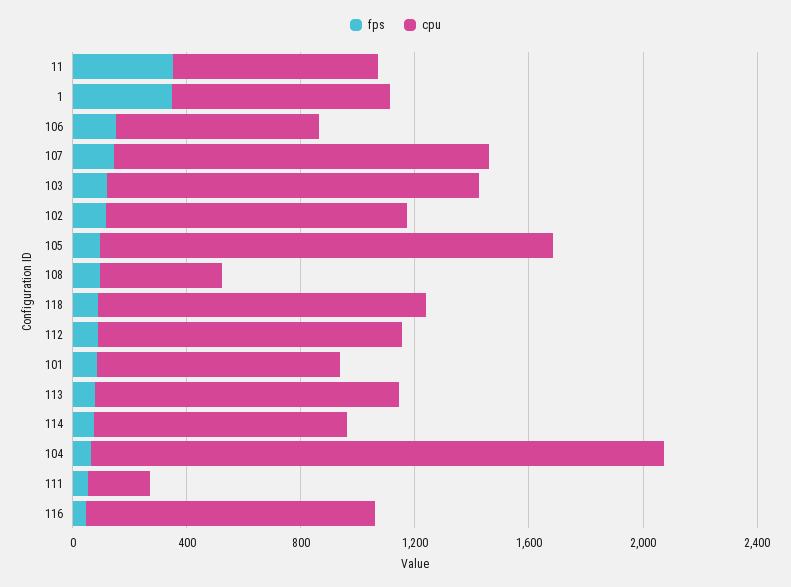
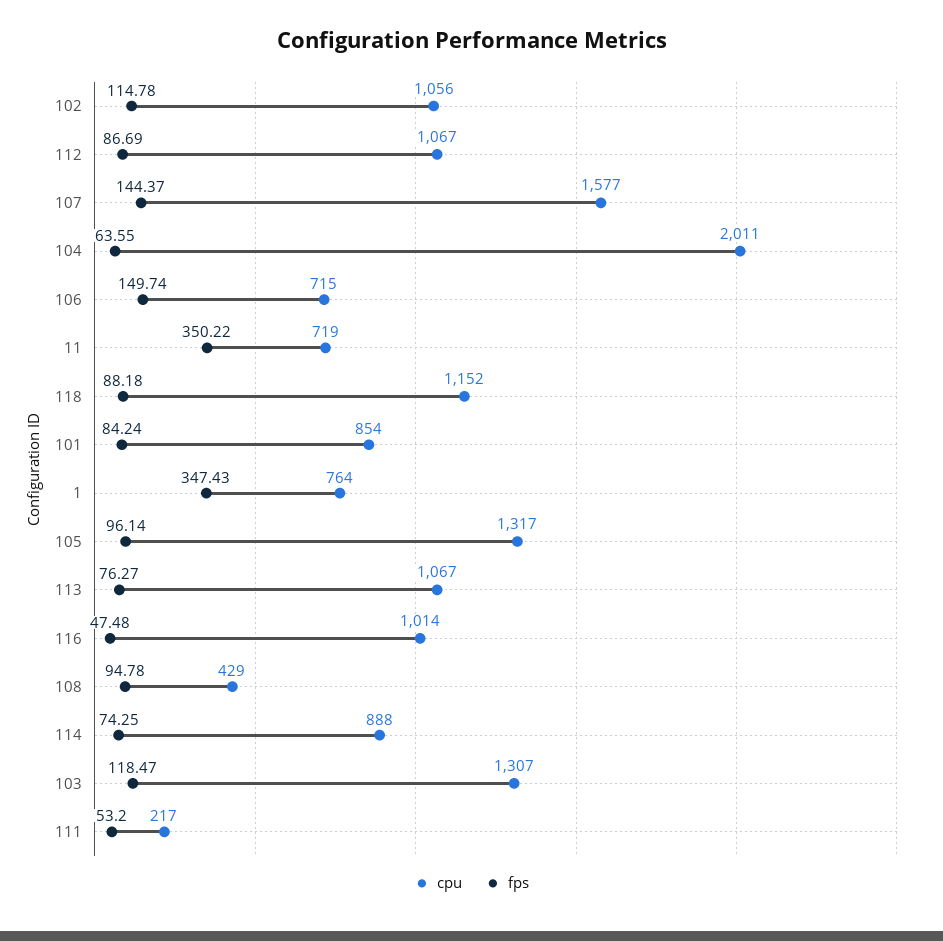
cpu, 107: 1300 -> 1577
cpu, 105: 1600 -> 1317

